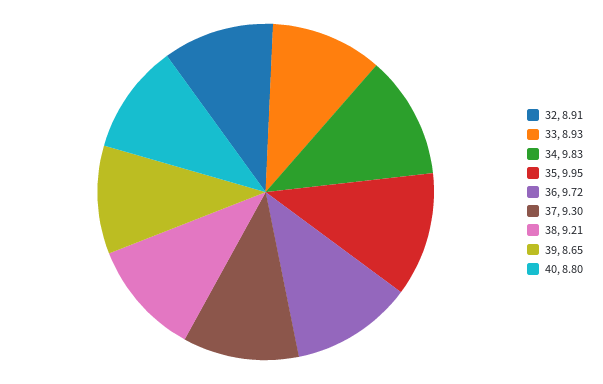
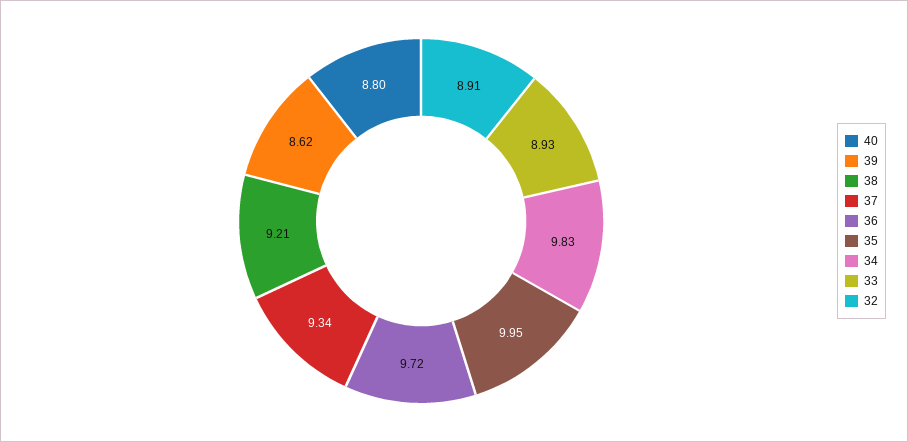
37: 9.3 -> 9.34
39: 8.65 -> 8.62

